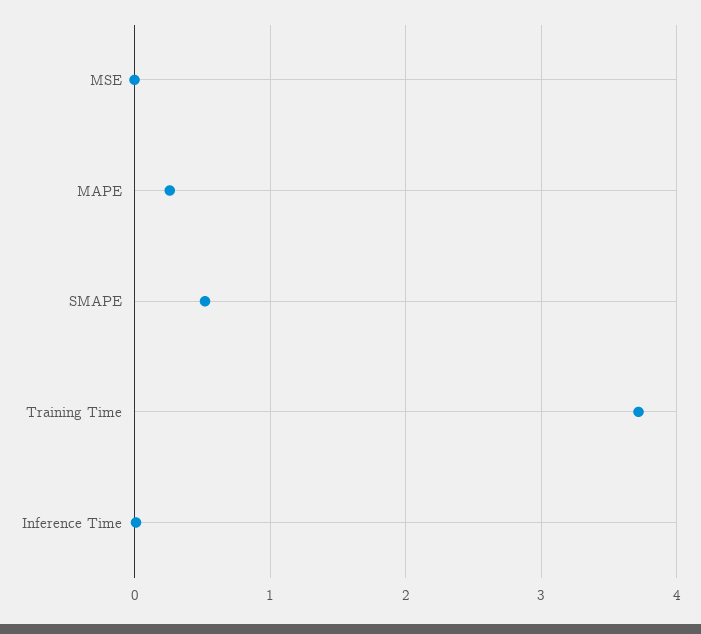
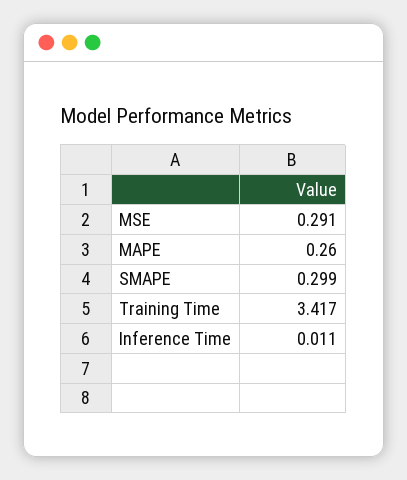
MSE: 0 -> 0.291
SMAPE: 0.5 -> 0.299
Training Time: 3.7 -> 3.417

